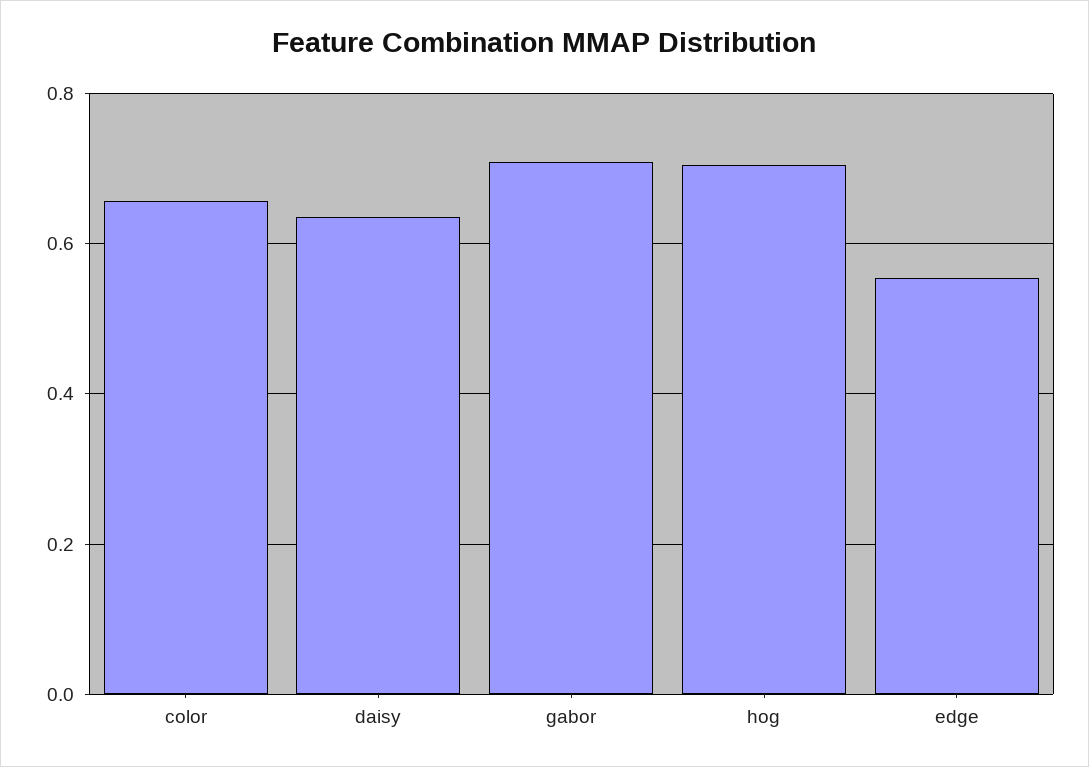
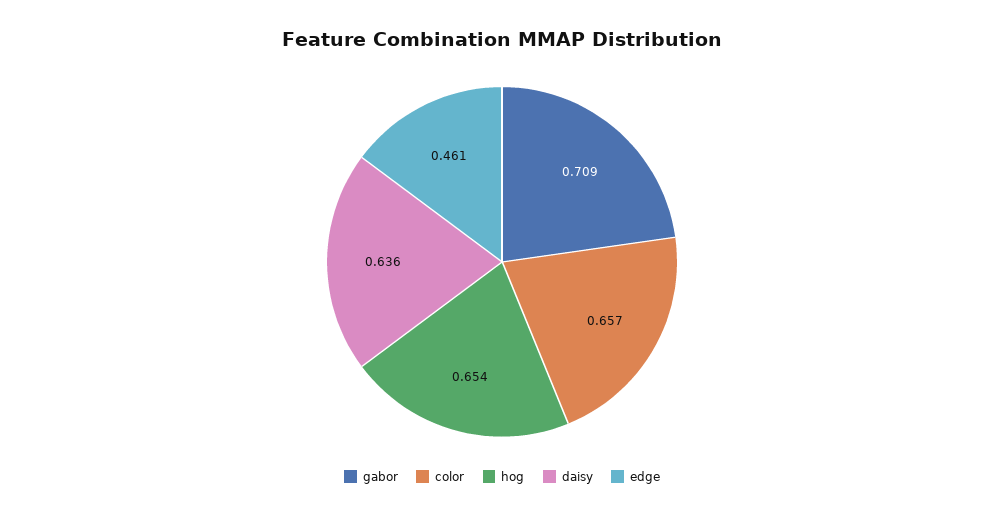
hog: 0.7 -> 0.654
edge: 0.56 -> 0.461

